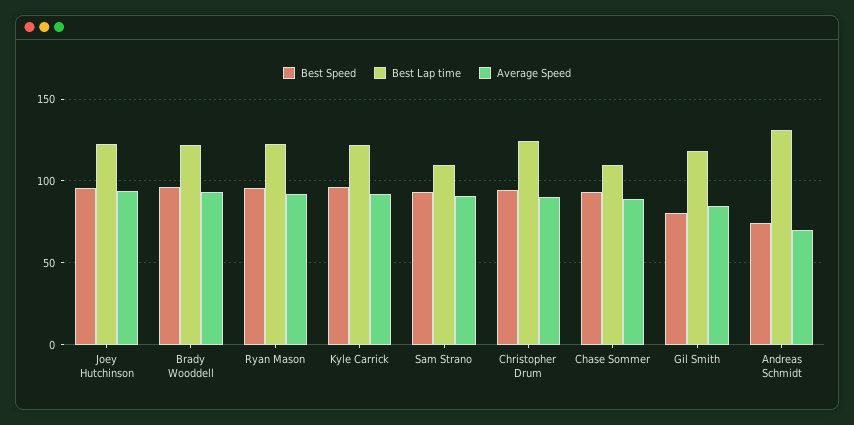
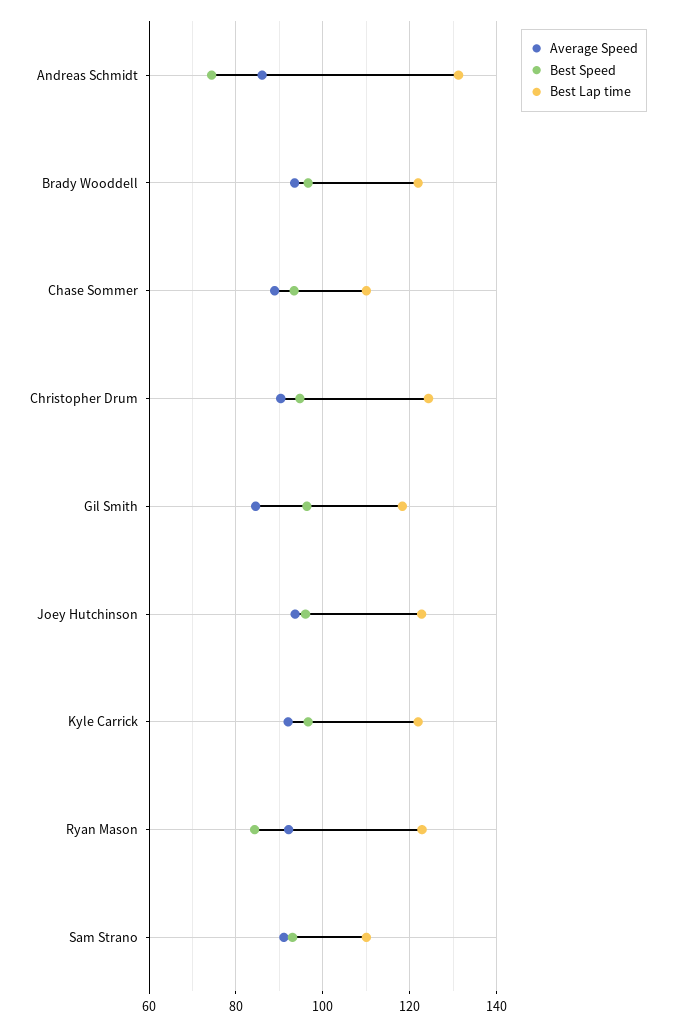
Best Speed, Ryan Mason: 95 -> 84
Best Speed, Gil Smith: 80 -> 96
Average Speed, Andreas Schmidt: 70 -> 86

